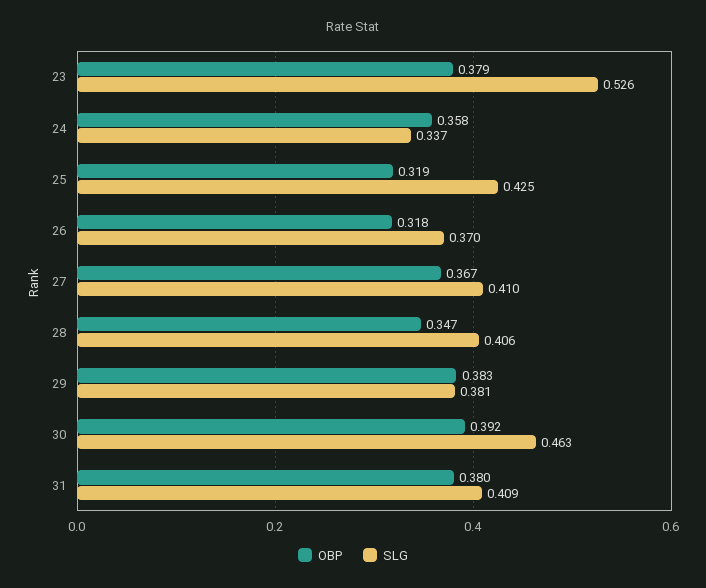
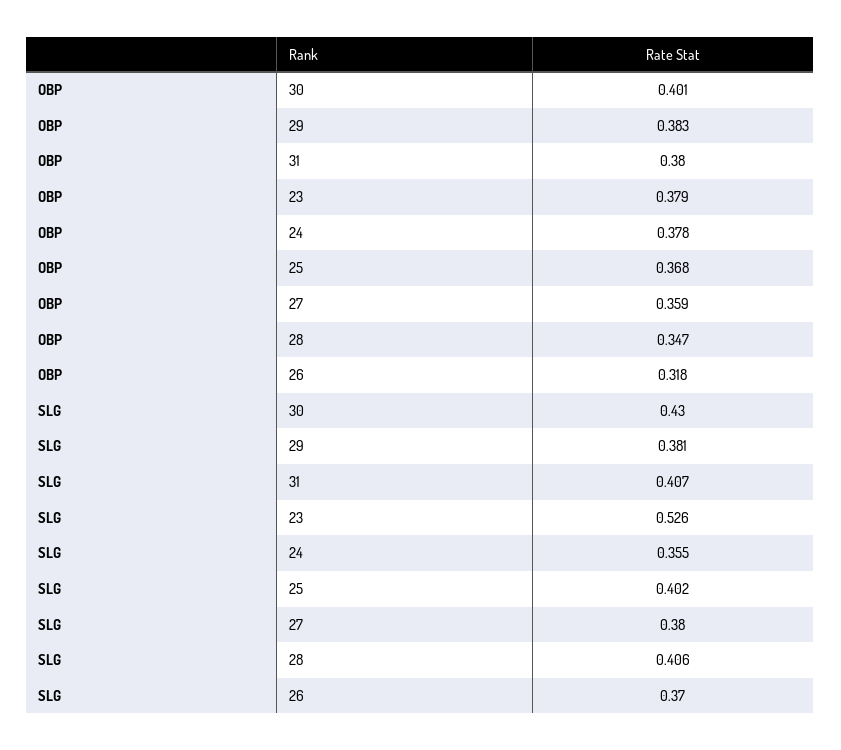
OBP, 24: 0.358 -> 0.378
SLG, 24: 0.337 -> 0.355
OBP, 25: 0.319 -> 0.368
SLG, 25: 0.425 -> 0.402
OBP, 27: 0.367 -> 0.359
SLG, 27: 0.41 -> 0.38
OBP, 30: 0.392 -> 0.401
SLG, 30: 0.463 -> 0.43
SLG, 31: 0.409 -> 0.407

